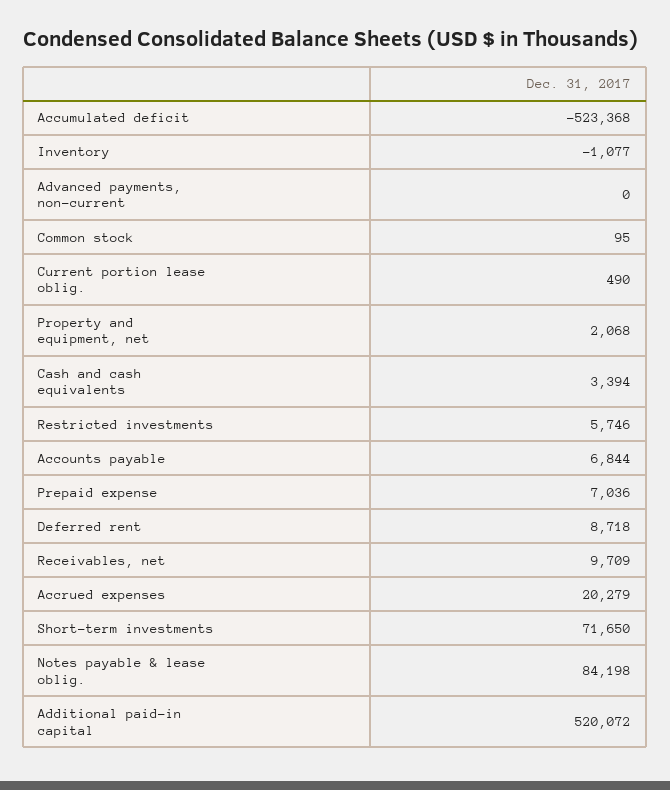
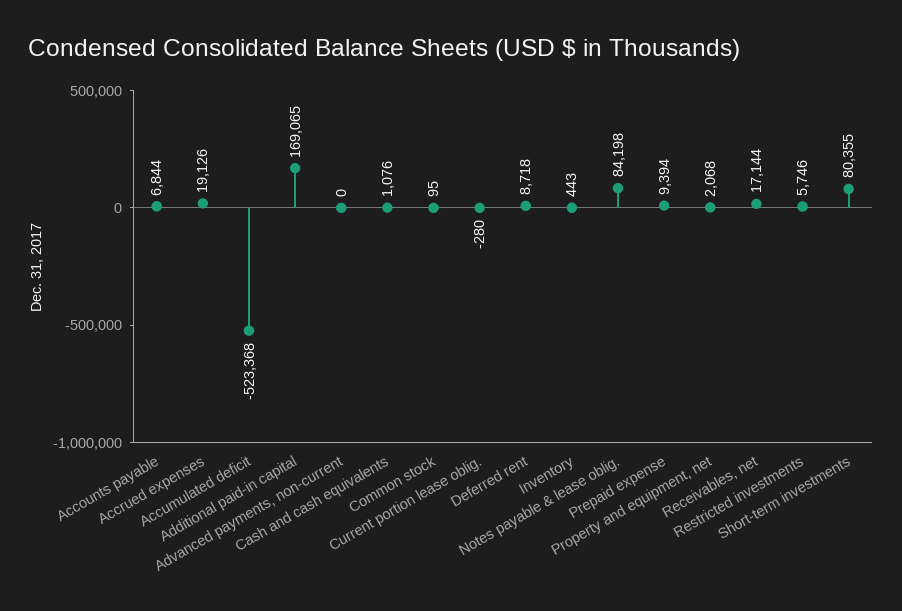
Inventory: -1077 -> 443
Current portion lease oblig.: 490 -> -280
Cash and cash equivalents: 3394 -> 1076
Prepaid expense: 7036 -> 9394
Receivables, net: 9709 -> 17144
Accrued expenses: 20279 -> 19126
Short-term investments: 71650 -> 80355
Additional paid-in capital: 520072 -> 169065

